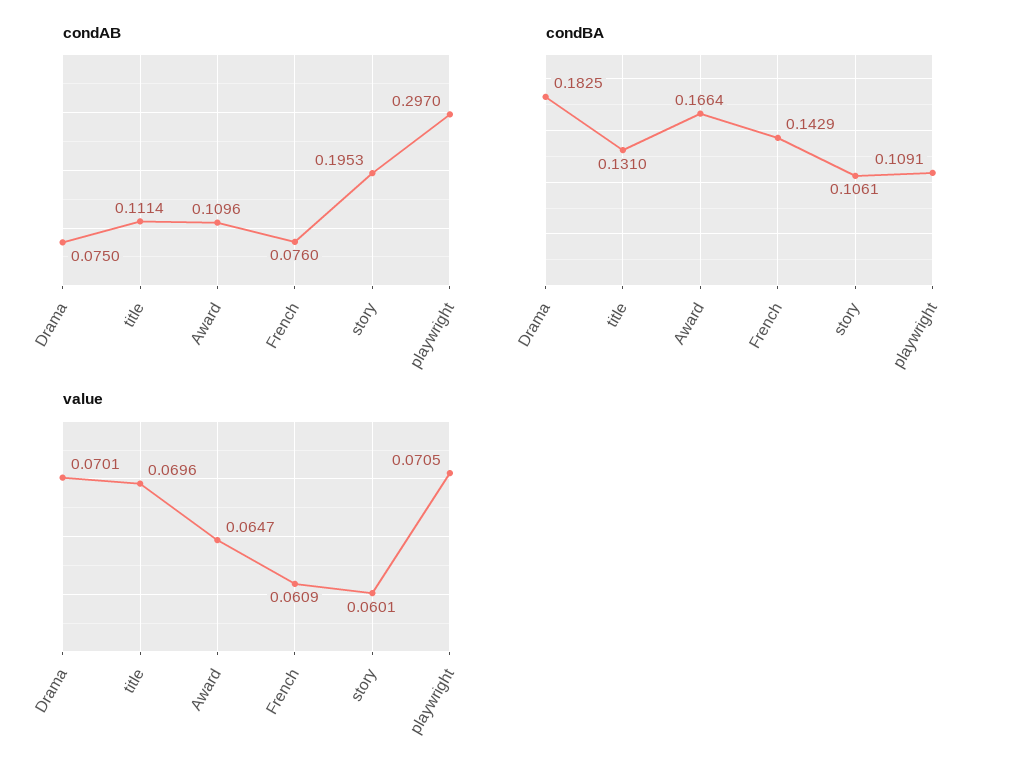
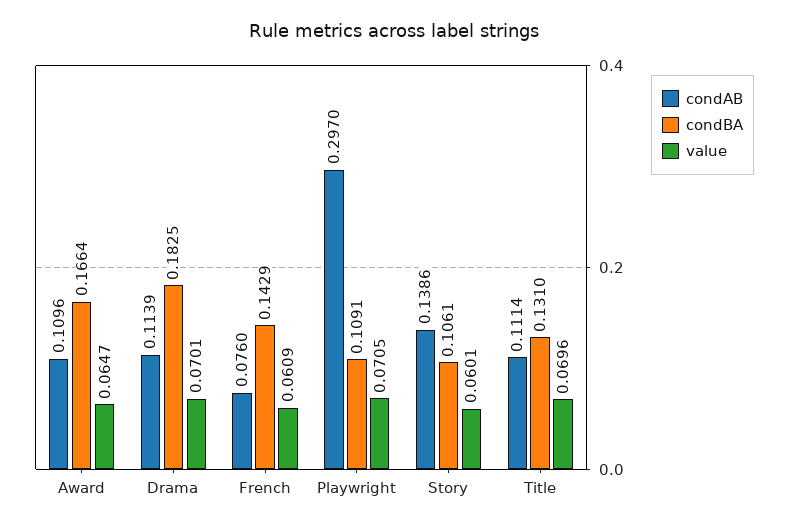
condAB, Drama: 0.075 -> 0.1139
condAB, story: 0.1953 -> 0.1386

